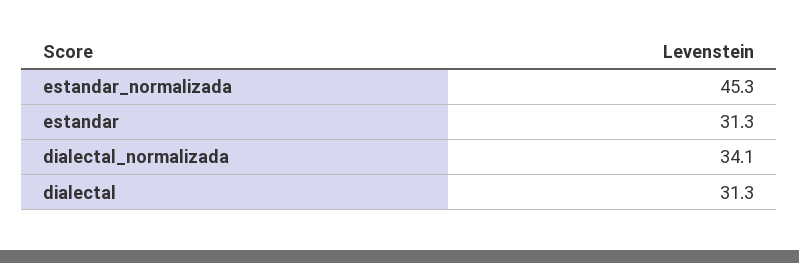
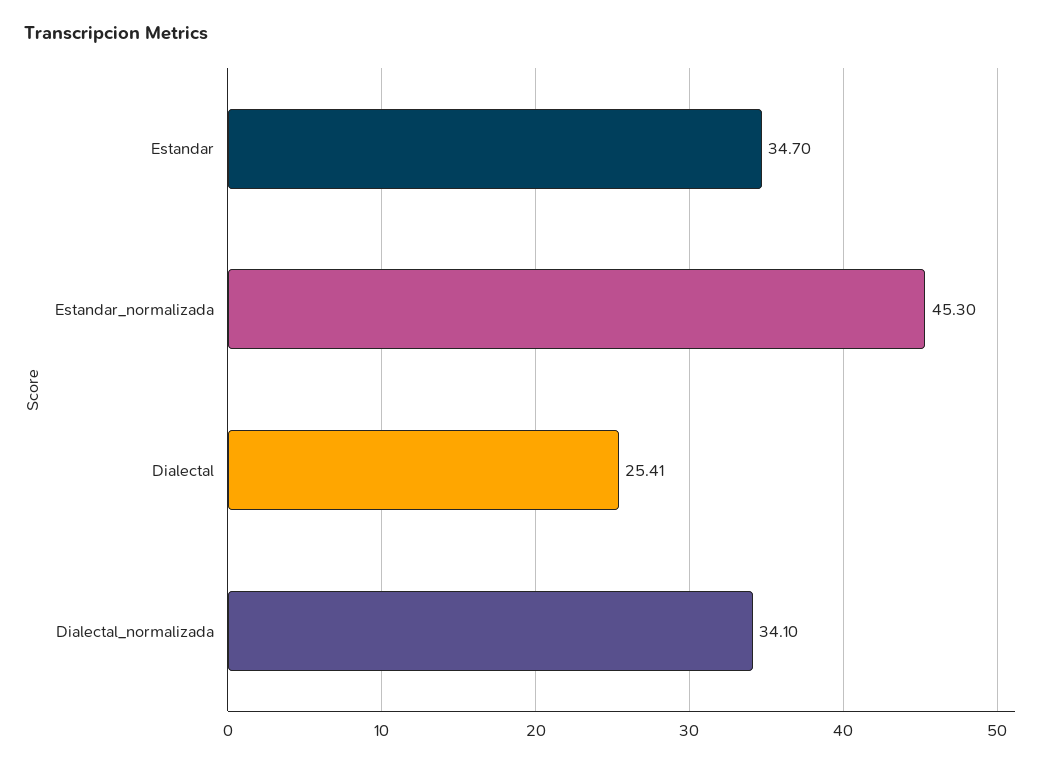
estandar: 31.3 -> 34.7
dialectal: 31.3 -> 25.41

